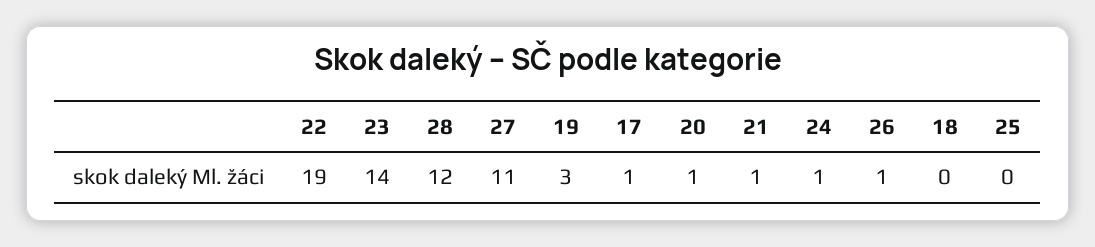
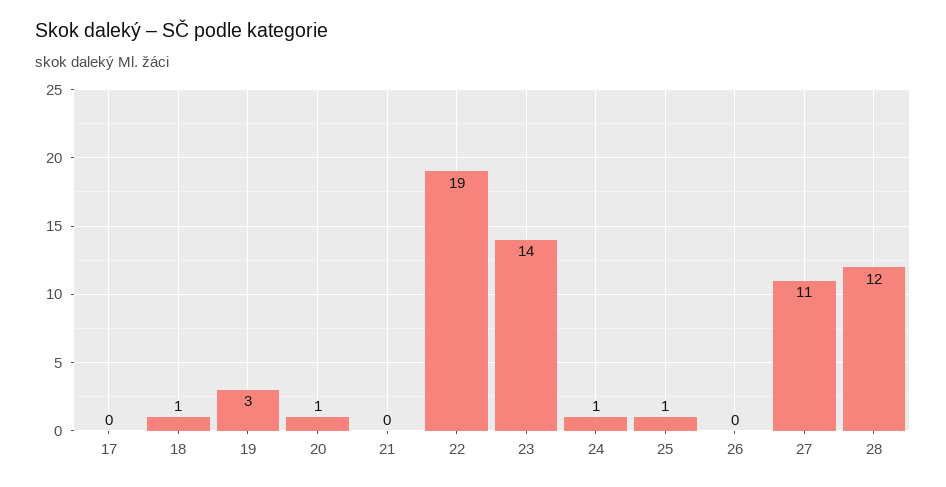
17: 1 -> 0
21: 1 -> 0
26: 1 -> 0
18: 0 -> 1
25: 0 -> 1

